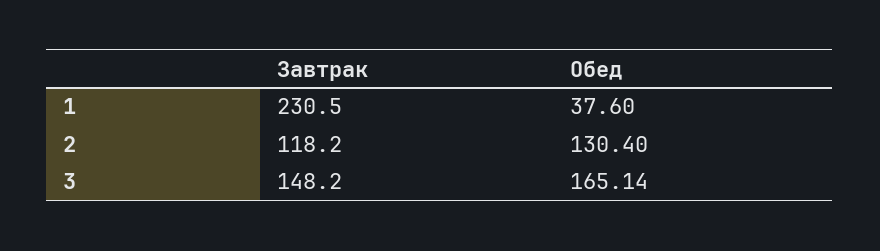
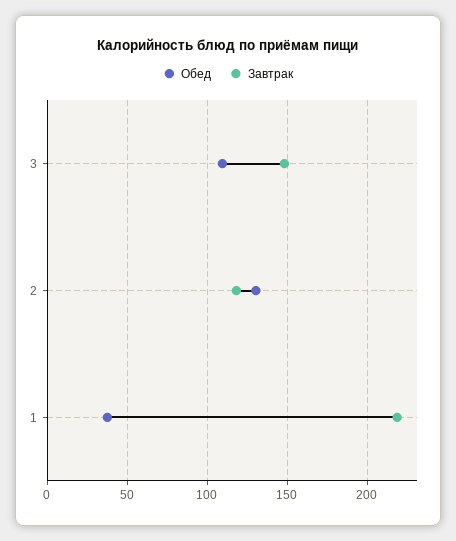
Завтрак, 1: 230.5 -> 220
Обед, 3: 165.14 -> 110

